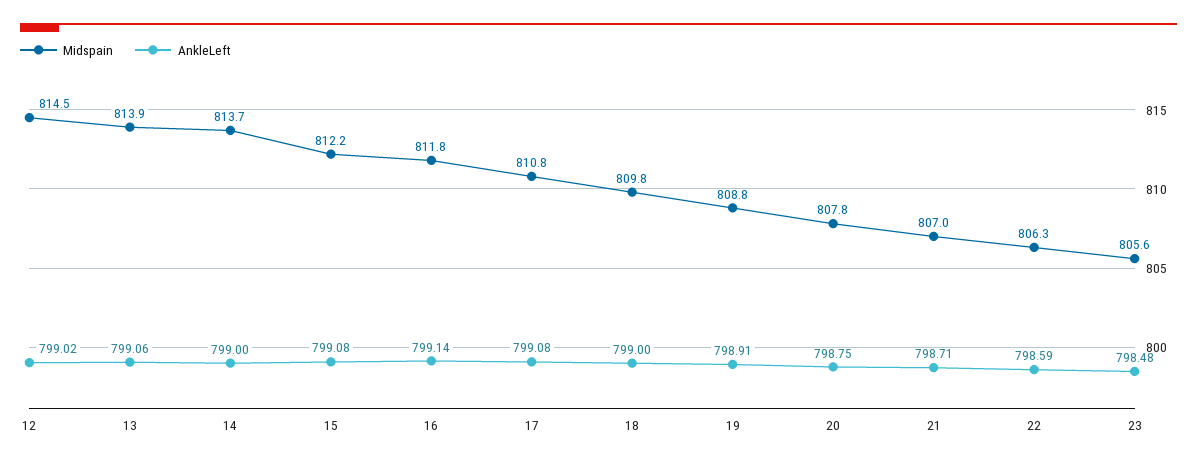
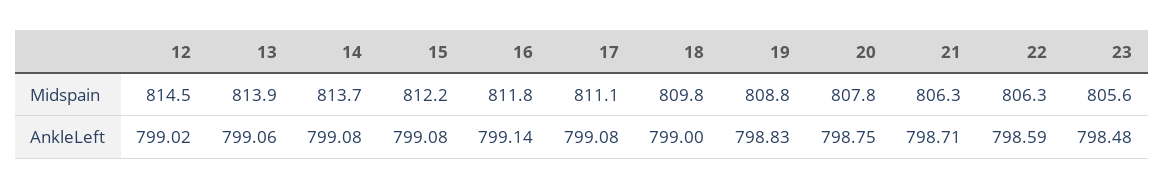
AnkleLeft, 14: 799 -> 799.08
Midspain, 17: 810.8 -> 811.1
AnkleLeft, 19: 798.91 -> 798.83
Midspain, 21: 807 -> 806.3

